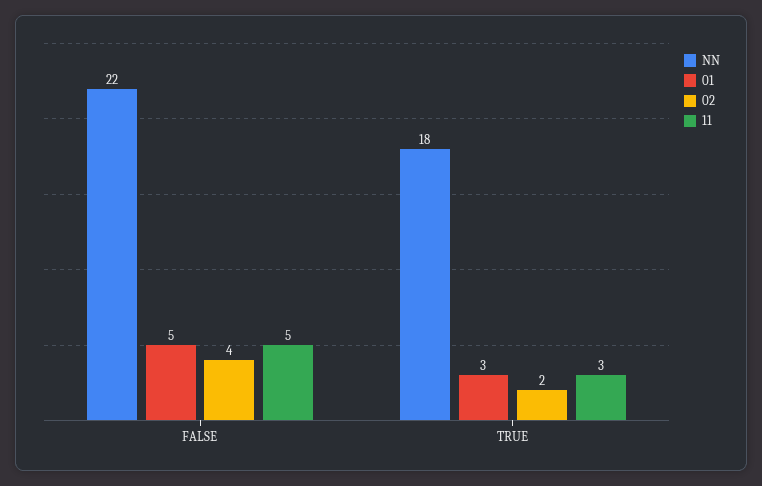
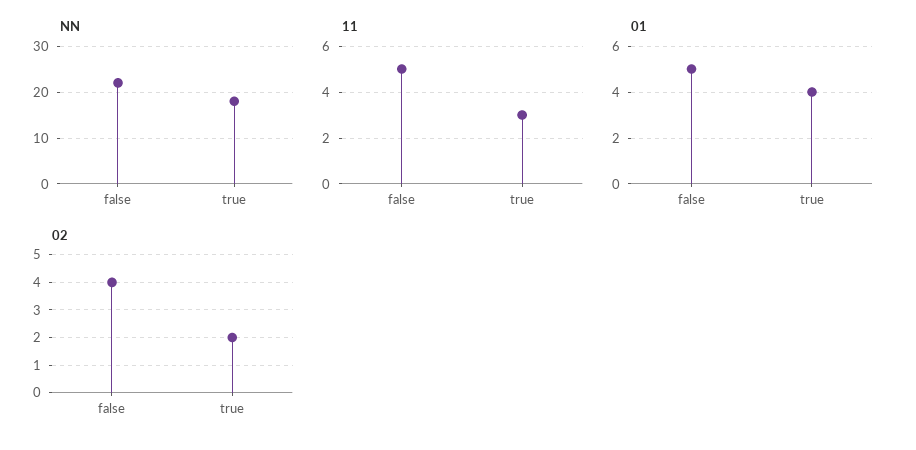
01, TRUE: 3 -> 4

